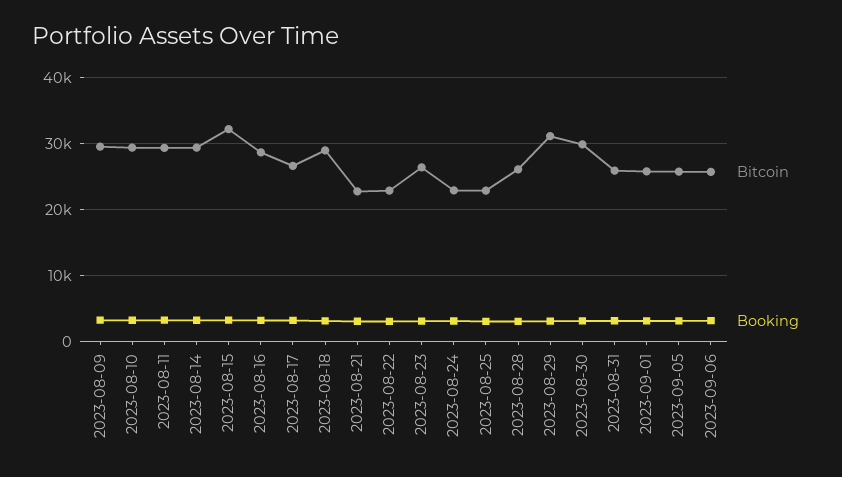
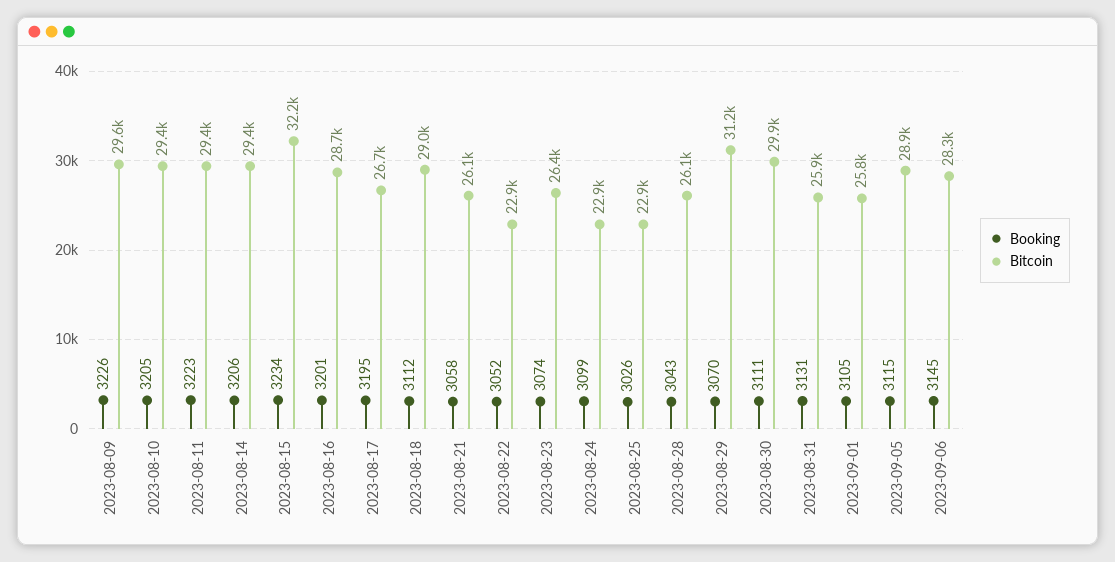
Bitcoin, 2023-08-21: 23000 -> 26100
Bitcoin, 2023-09-05: 26000 -> 28900
Bitcoin, 2023-09-06: 26000 -> 28300

